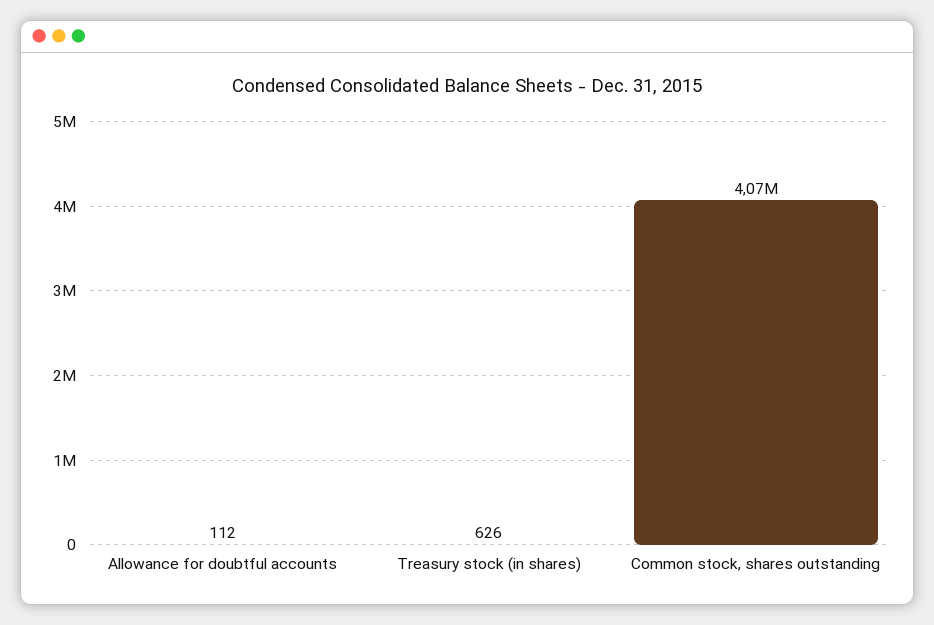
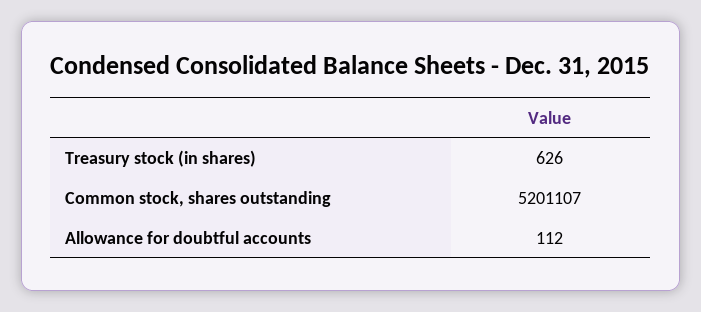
Common stock, shares outstanding: 4070000 -> 5201107

